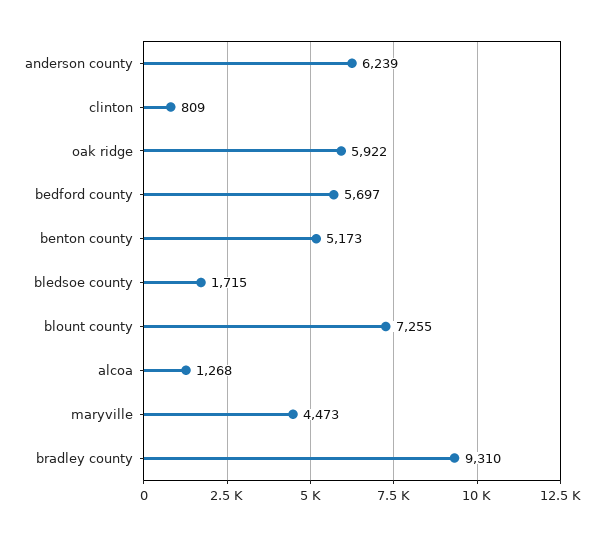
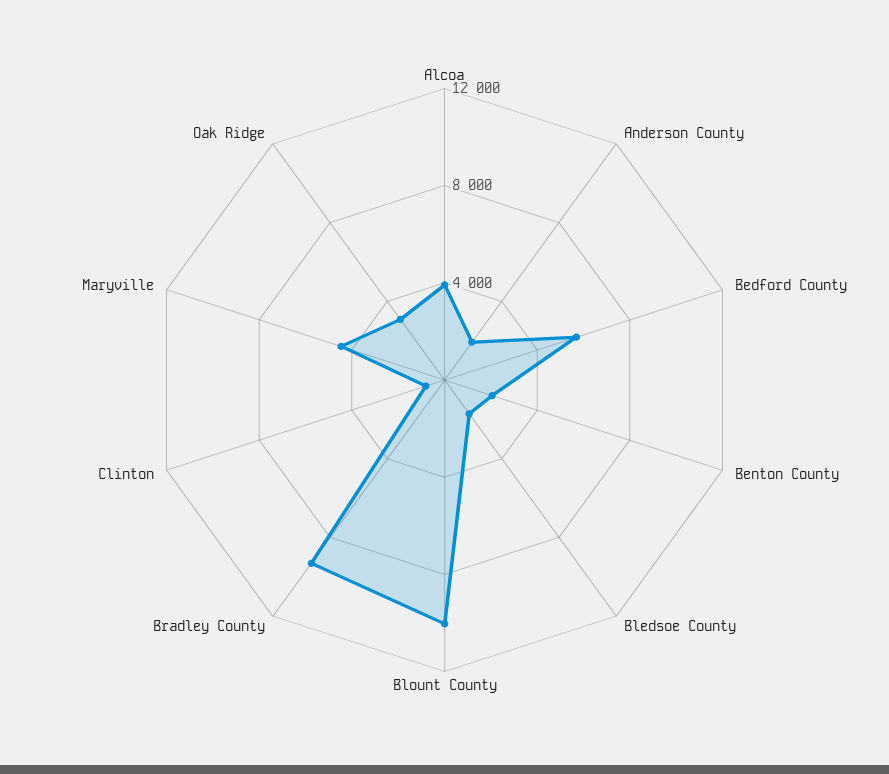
anderson county: 6239 -> 2000
oak ridge: 5922 -> 3000
benton county: 5173 -> 2000
blount county: 7255 -> 10000
alcoa: 1268 -> 4000

